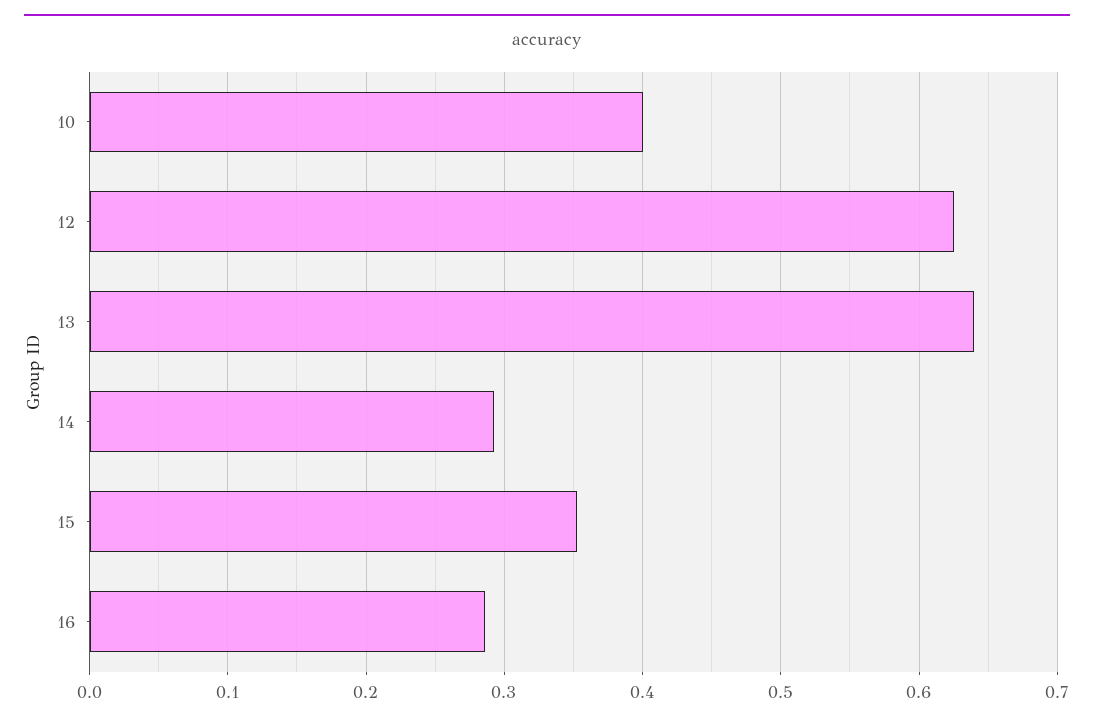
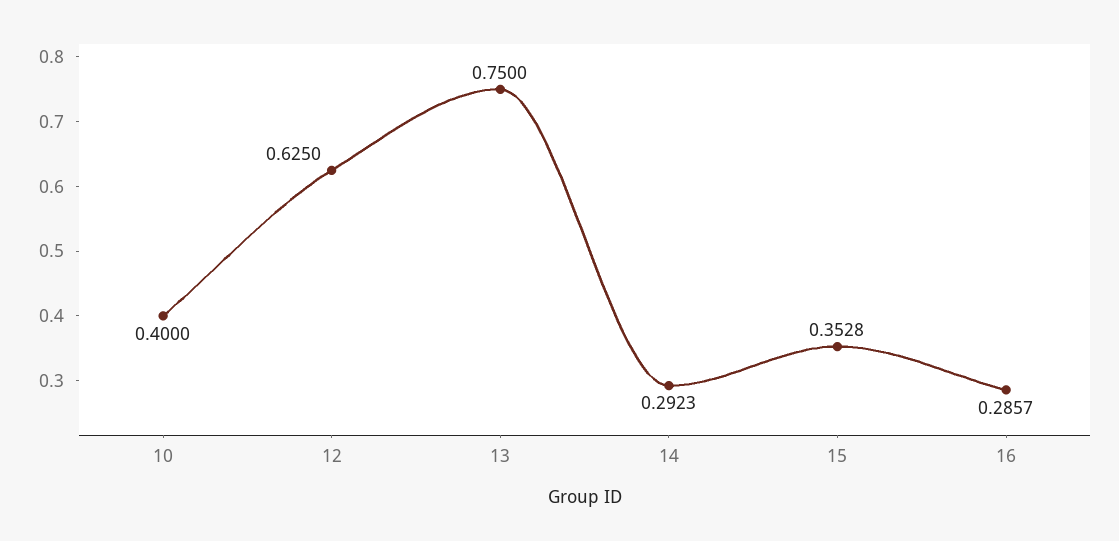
13: 0.64 -> 0.75

